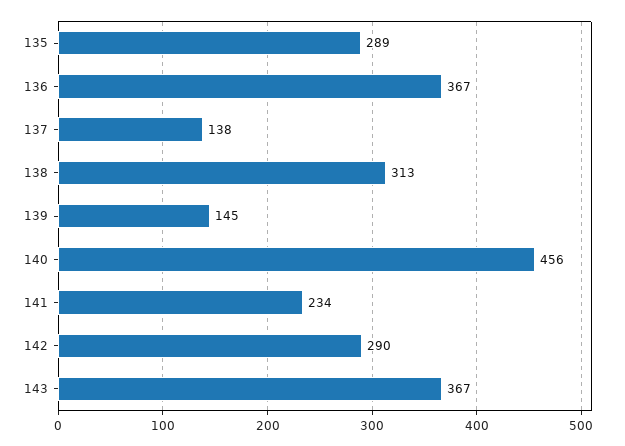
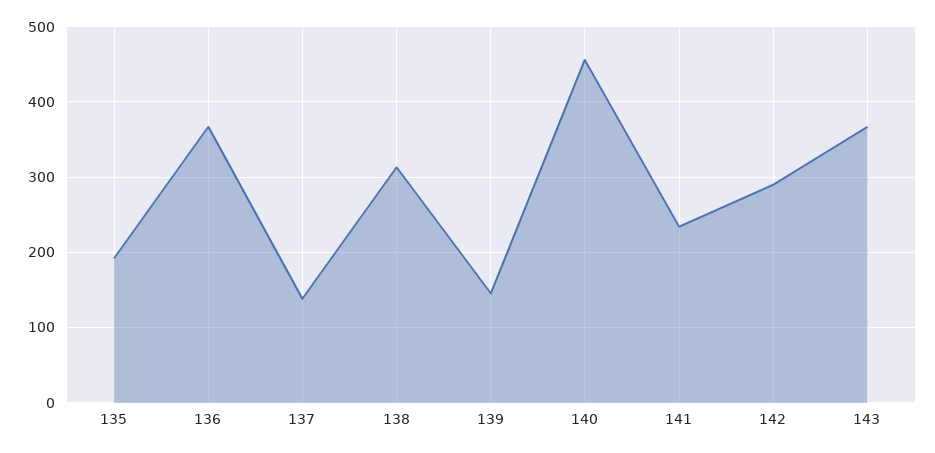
135: 289 -> 190

